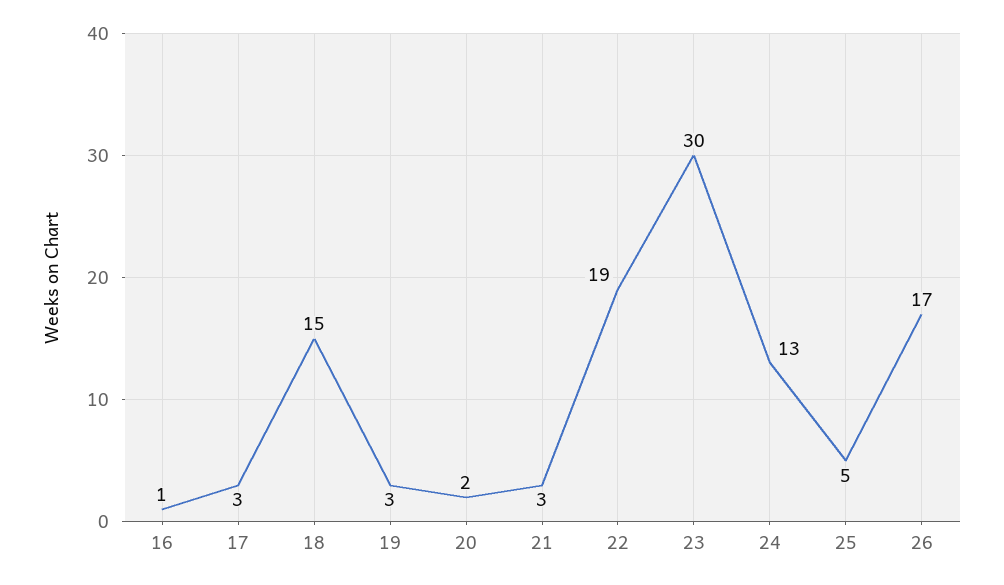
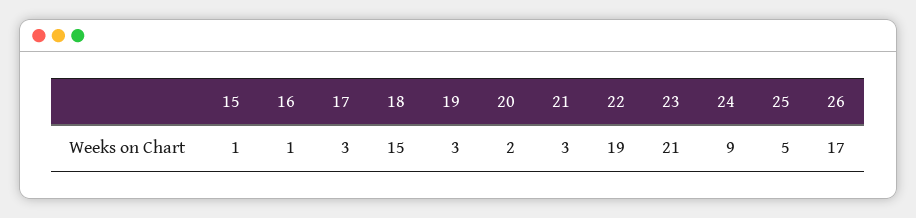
23: 30 -> 21
24: 13 -> 9
15: none -> 1

